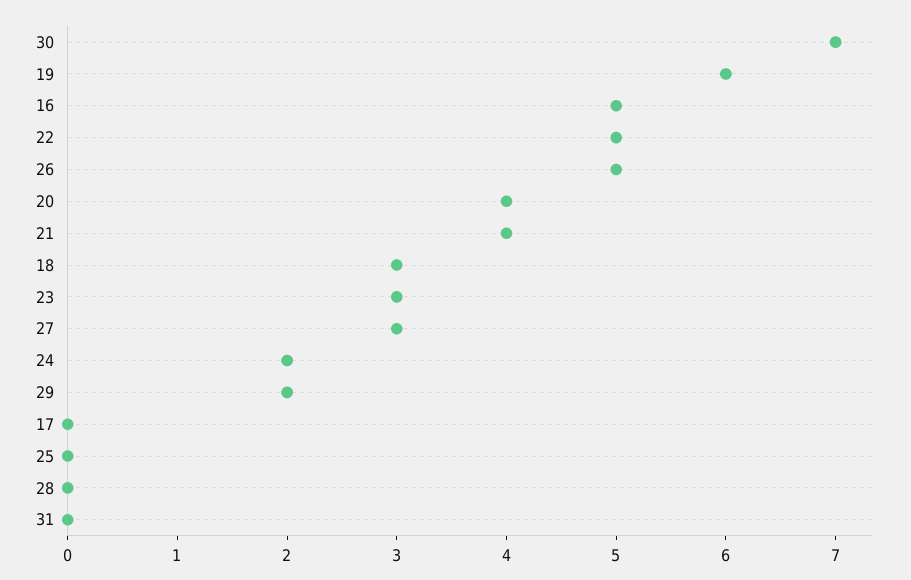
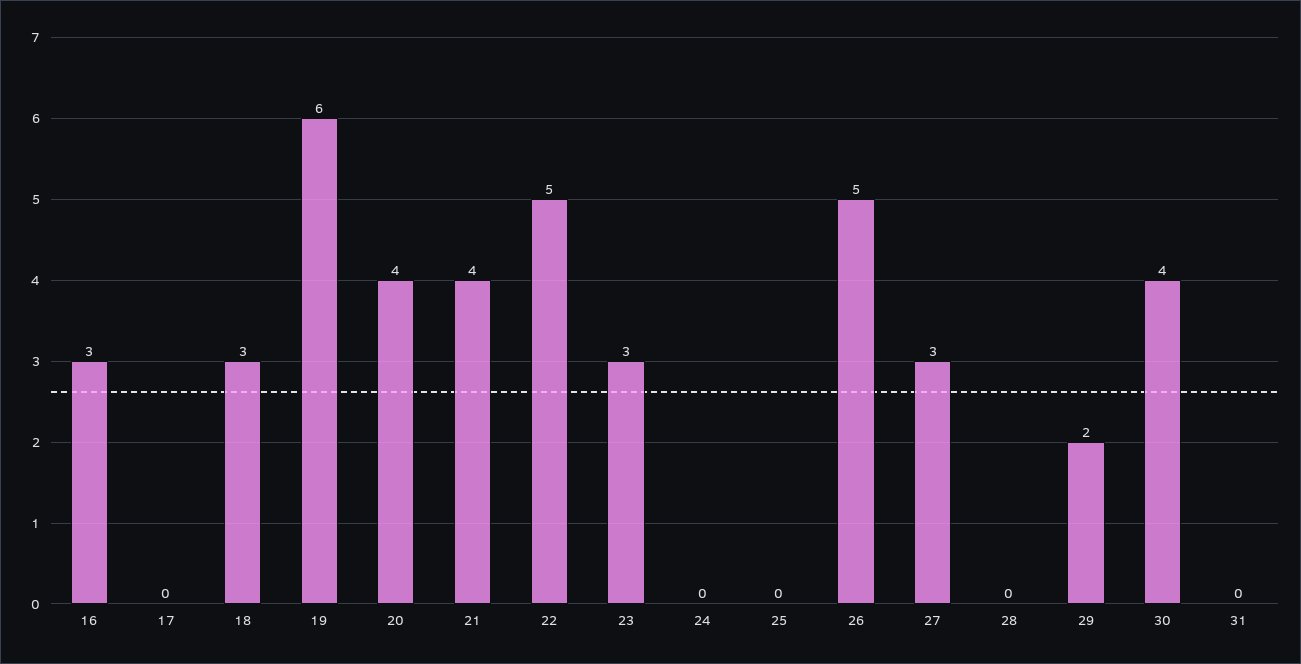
30: 7 -> 4
16: 5 -> 3
24: 2 -> 0

